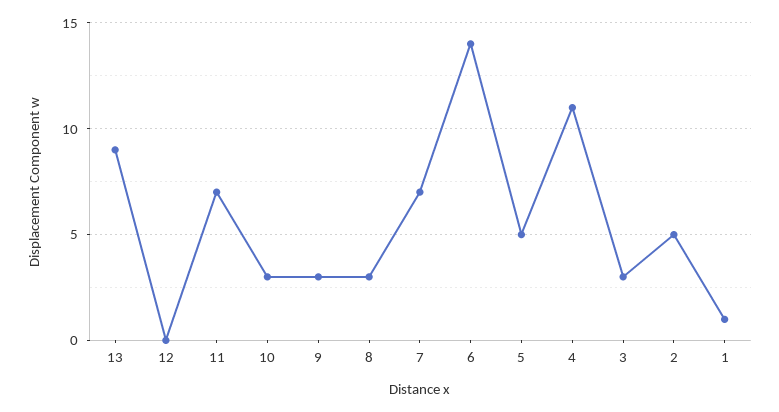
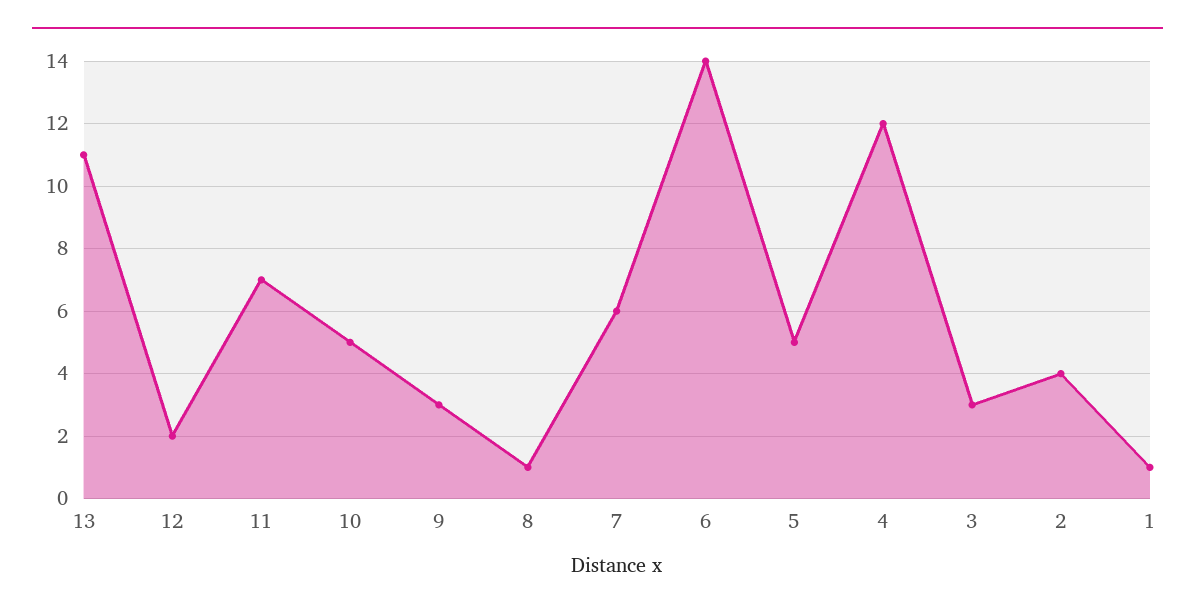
13: 9 -> 11
12: 0 -> 2
10: 3 -> 5
8: 3 -> 1
7: 7 -> 6
4: 11 -> 12
2: 5 -> 4

